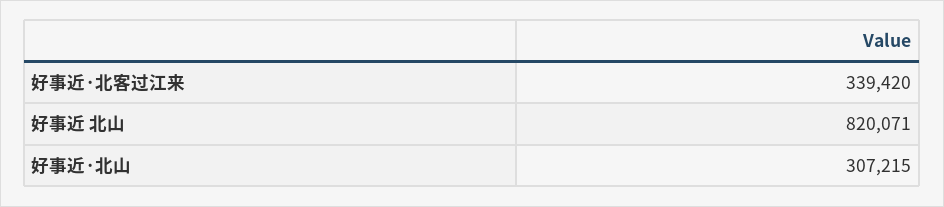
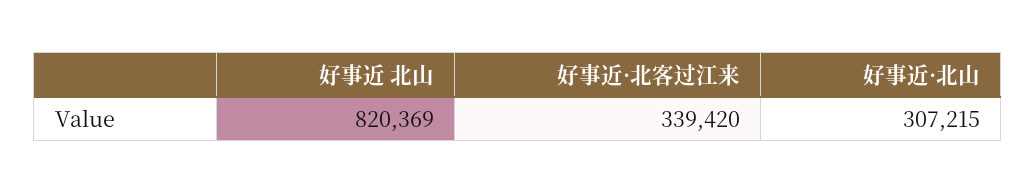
好事近 北山: 820071 -> 820369

